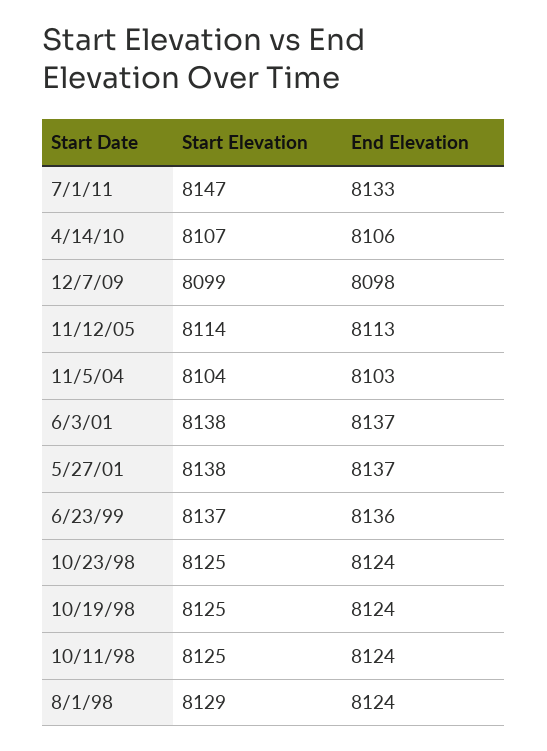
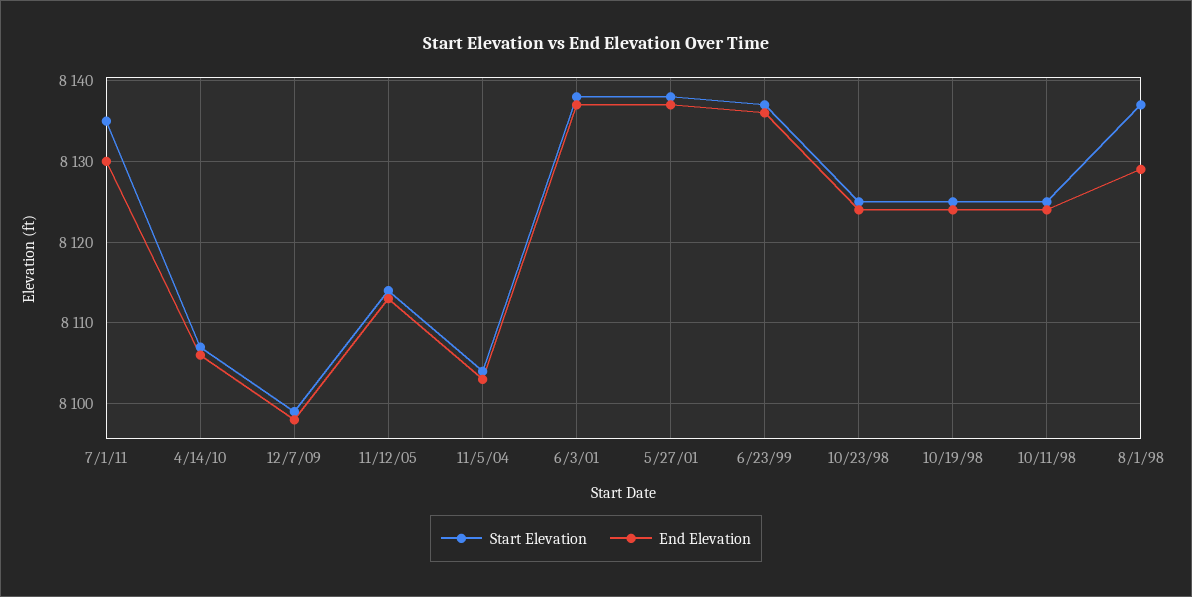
Start Elevation, 7/1/11: 8147 -> 8135
End Elevation, 7/1/11: 8133 -> 8130
Start Elevation, 8/1/98: 8129 -> 8137
End Elevation, 8/1/98: 8124 -> 8129

